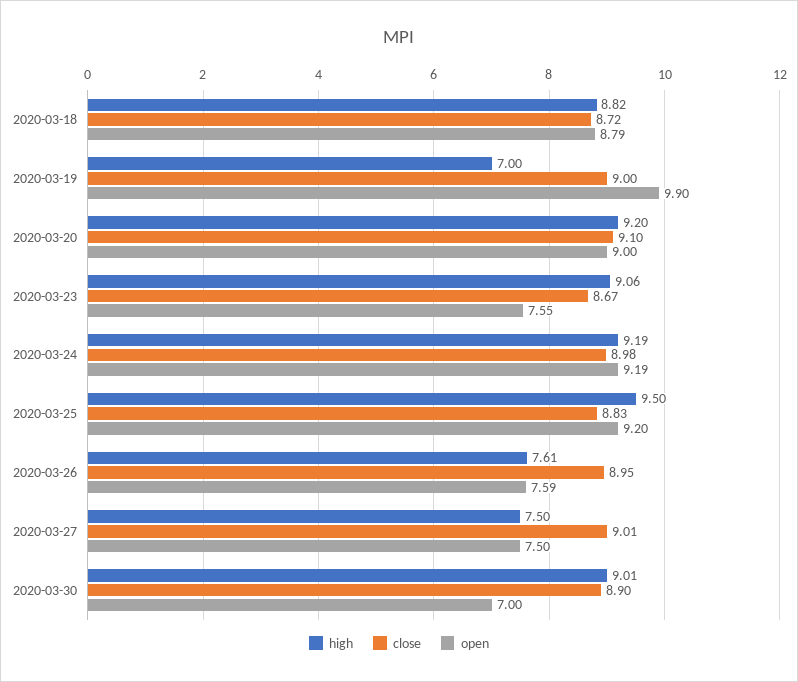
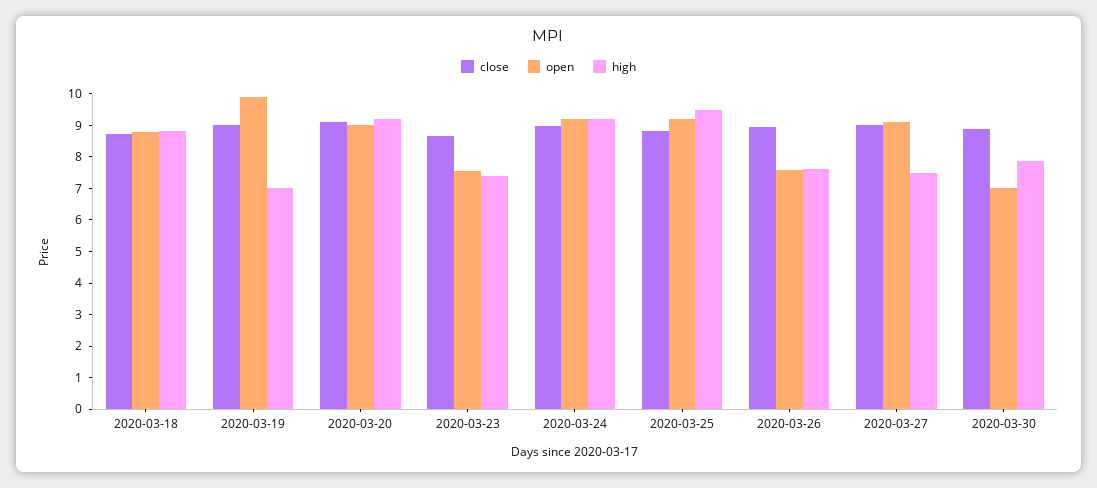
high, 2020-03-23: 9.06 -> 7.5
open, 2020-03-27: 7.5 -> 9
high, 2020-03-30: 9.01 -> 8

